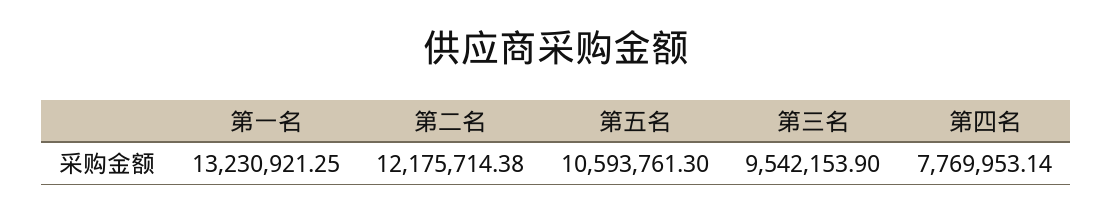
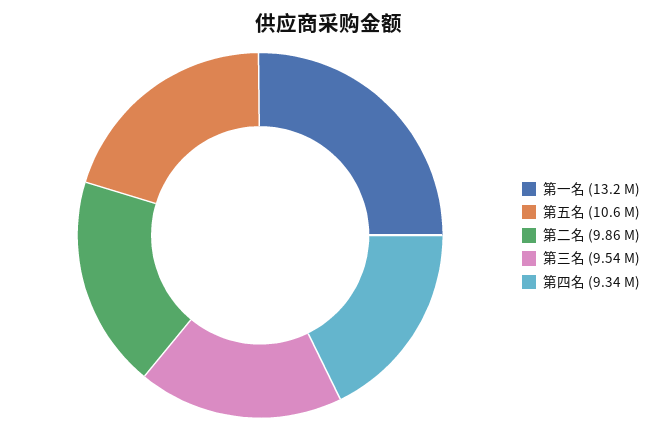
第二名: 12175714.38 -> 9860000
第四名: 7769953.14 -> 9340000

